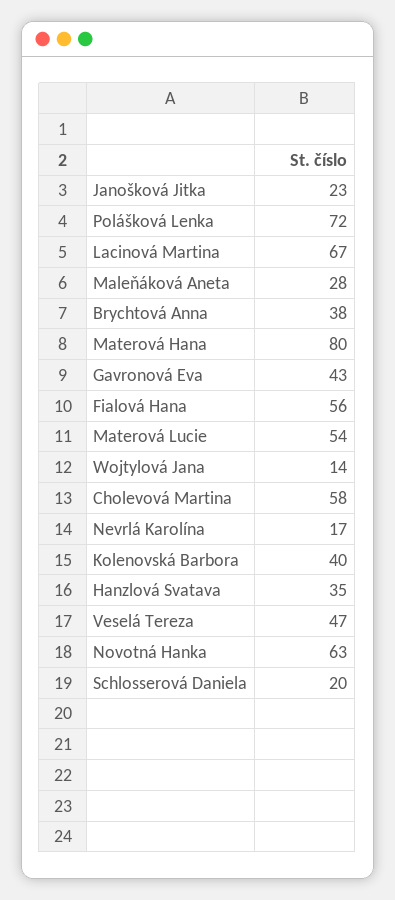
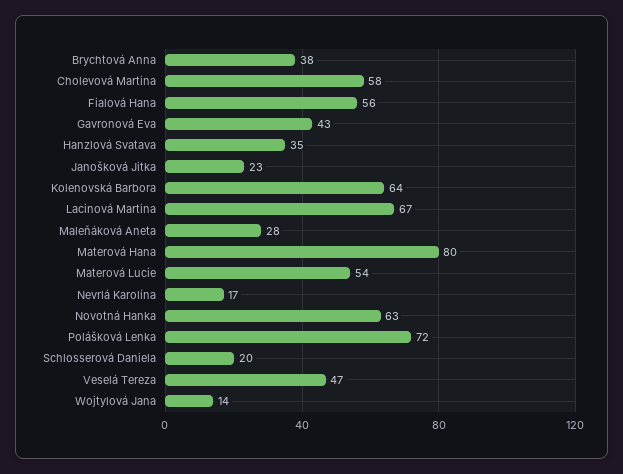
Kolenovská Barbora: 40 -> 64

